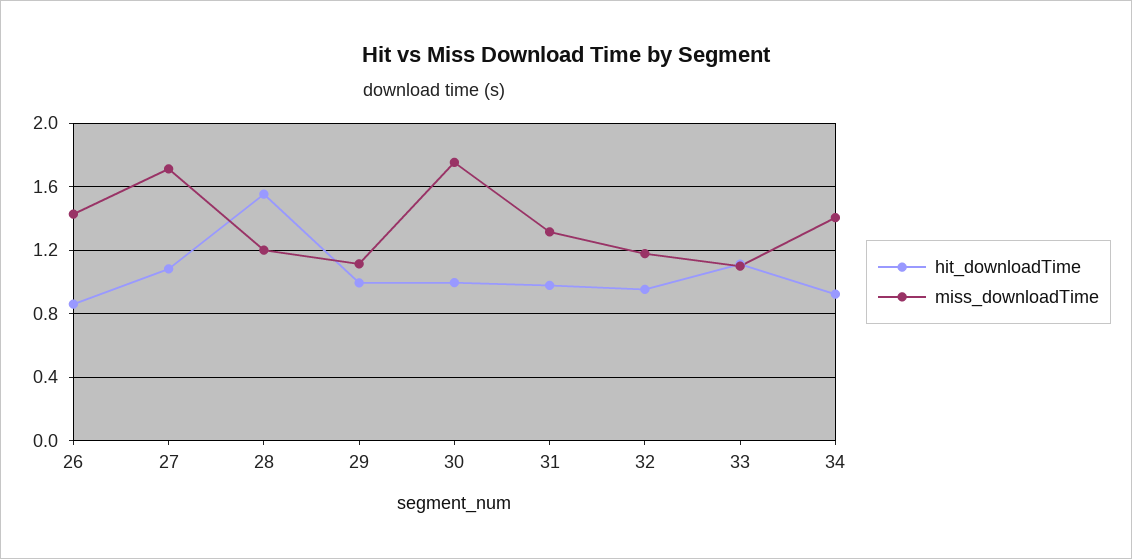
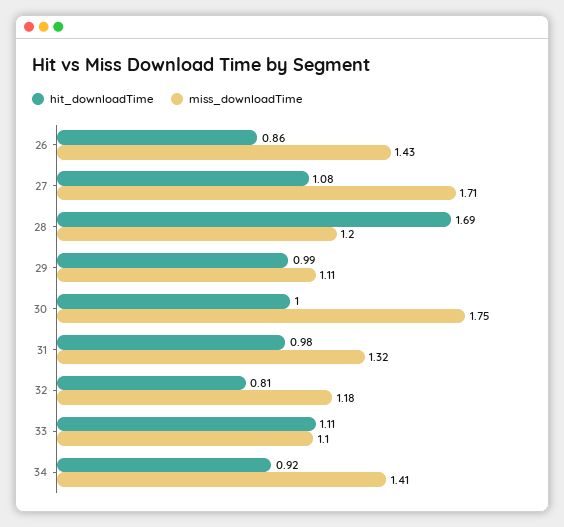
hit_downloadTime, 28: 1.55 -> 1.69
hit_downloadTime, 32: 0.95 -> 0.81

